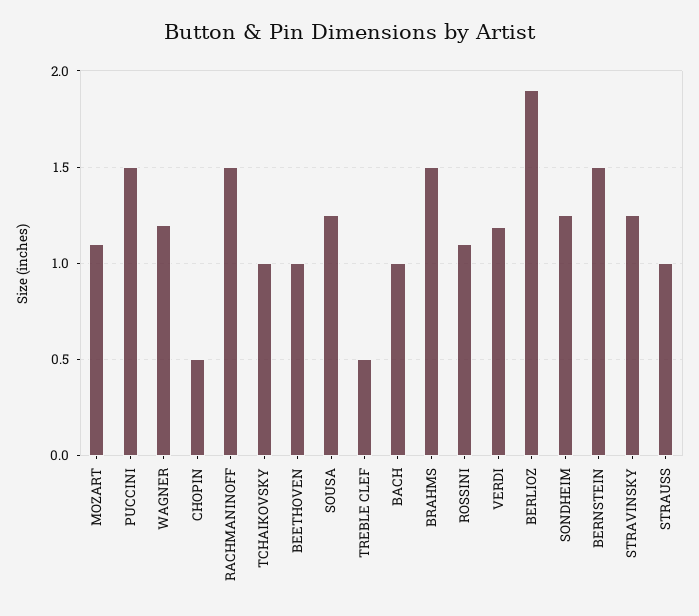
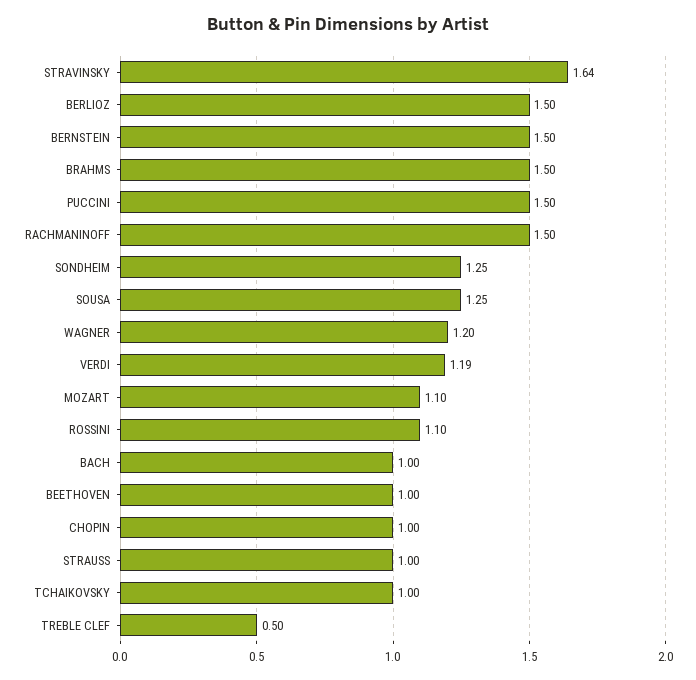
CHOPIN: 0.5 -> 1
BERLIOZ: 1.9 -> 1.5
STRAVINSKY: 1.25 -> 1.64

